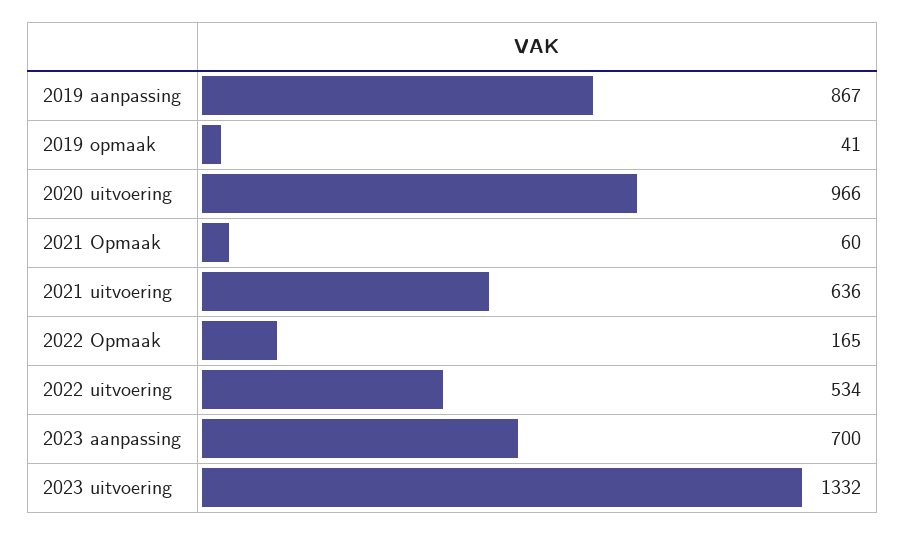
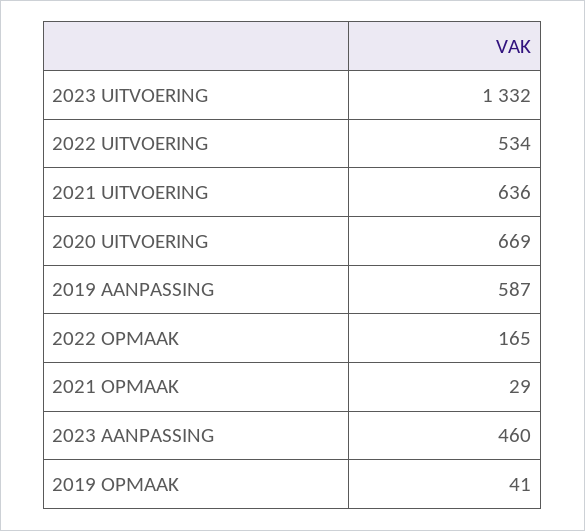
2019 aanpassing: 867 -> 587
2020 uitvoering: 966 -> 669
2021 Opmaak: 60 -> 29
2023 aanpassing: 700 -> 460

